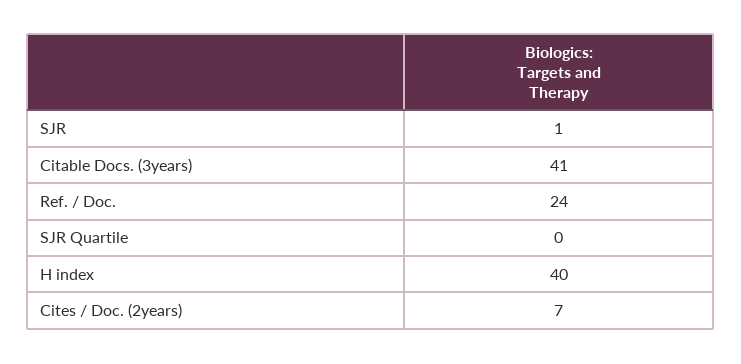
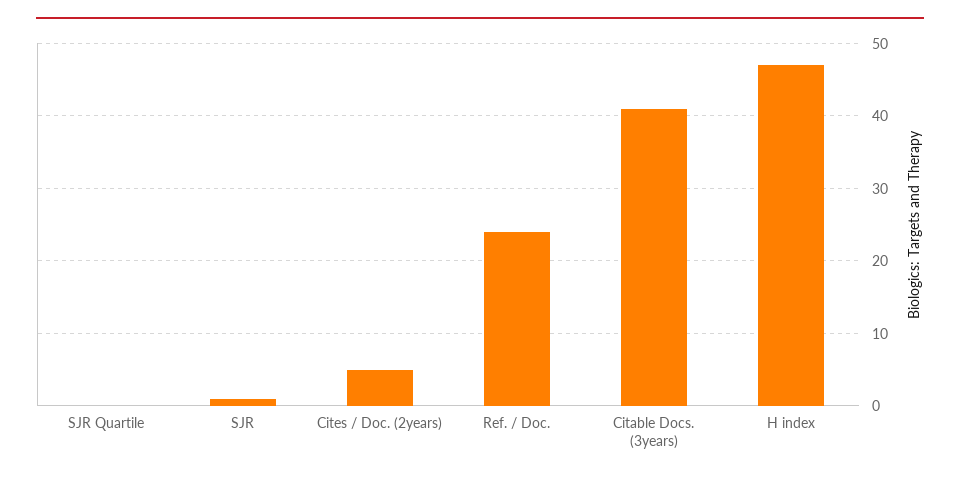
H index: 40 -> 47
Cites / Doc. (2years): 7 -> 5

